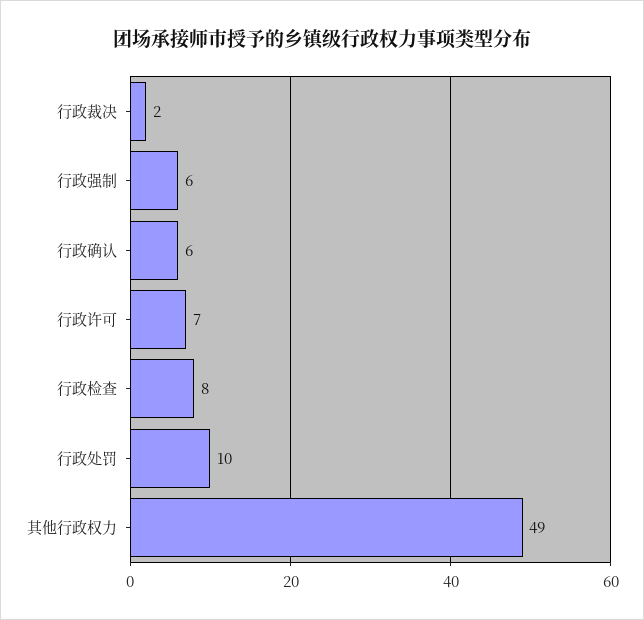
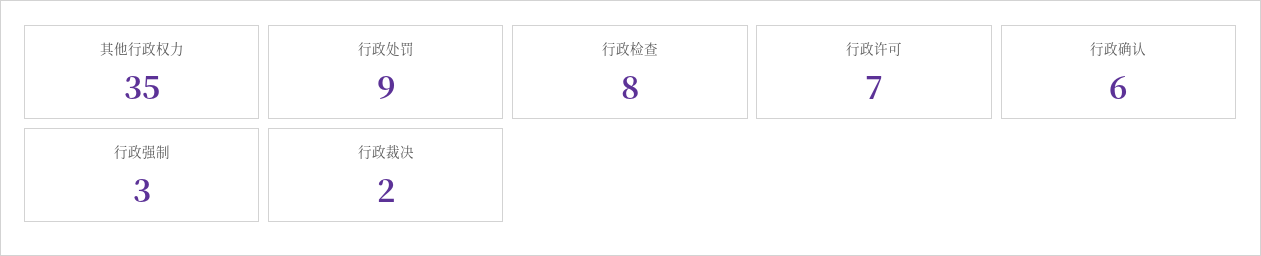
行政强制: 6 -> 3
行政处罚: 10 -> 9
其他行政权力: 49 -> 35

